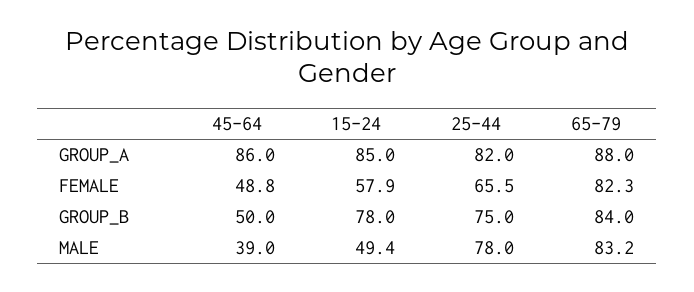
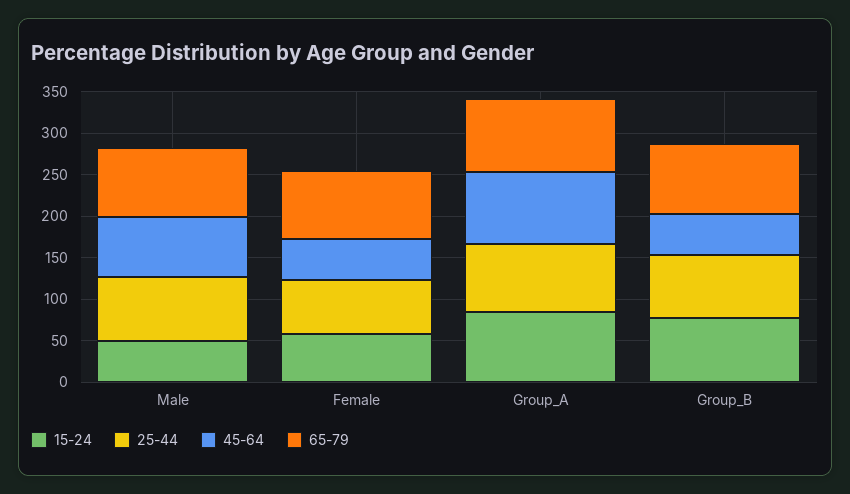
45-64, MALE: 39 -> 70

